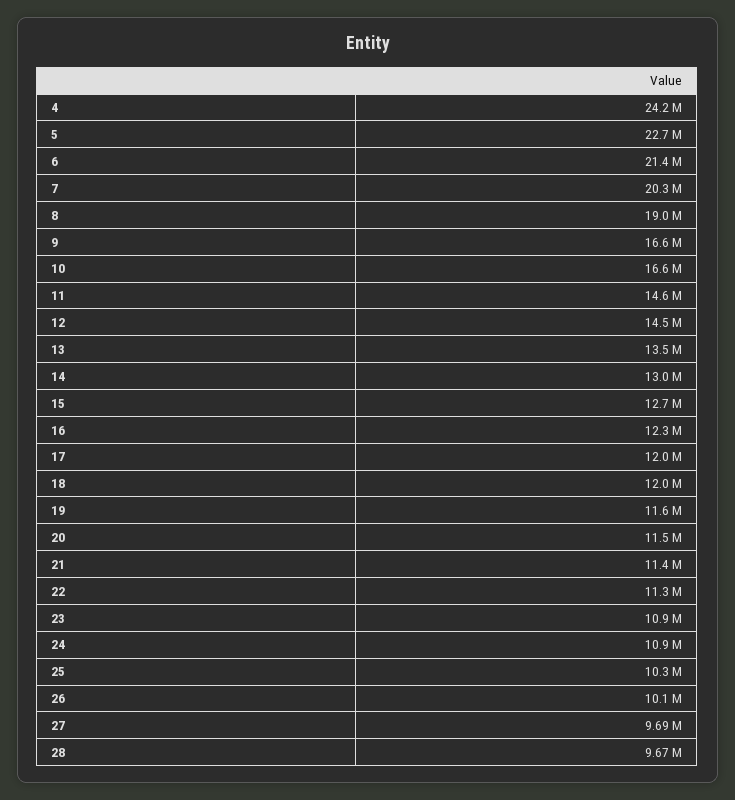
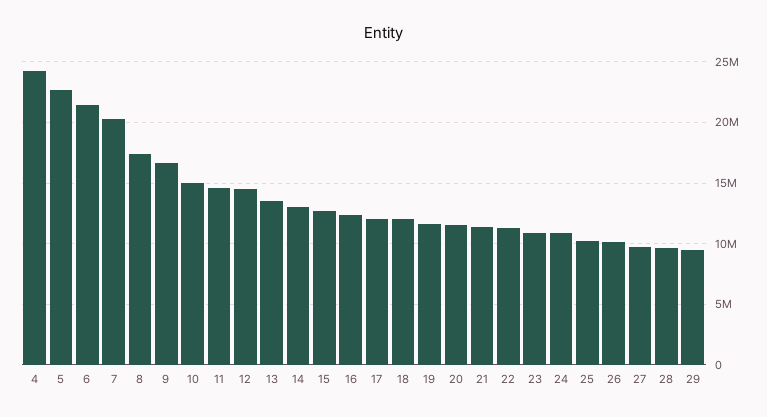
8: 19000000 -> 17500000
10: 16600000 -> 15000000
29: none -> 9500000

